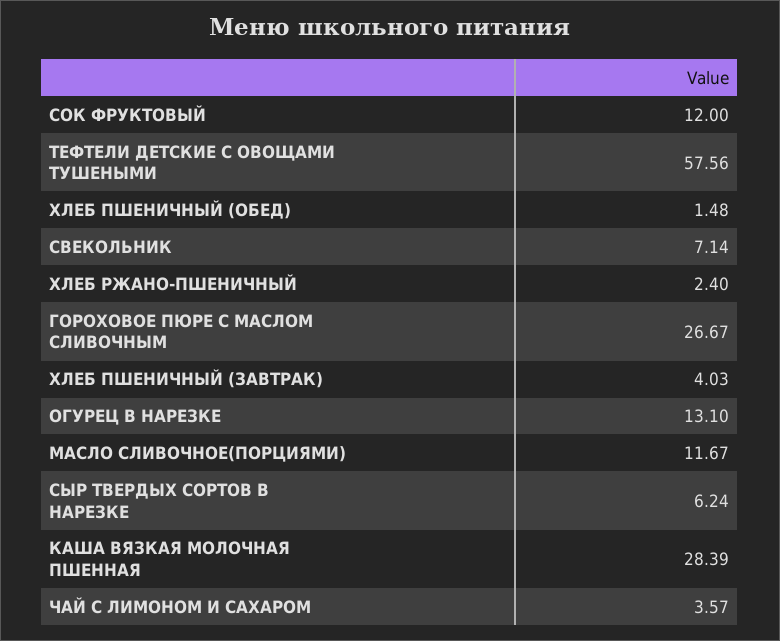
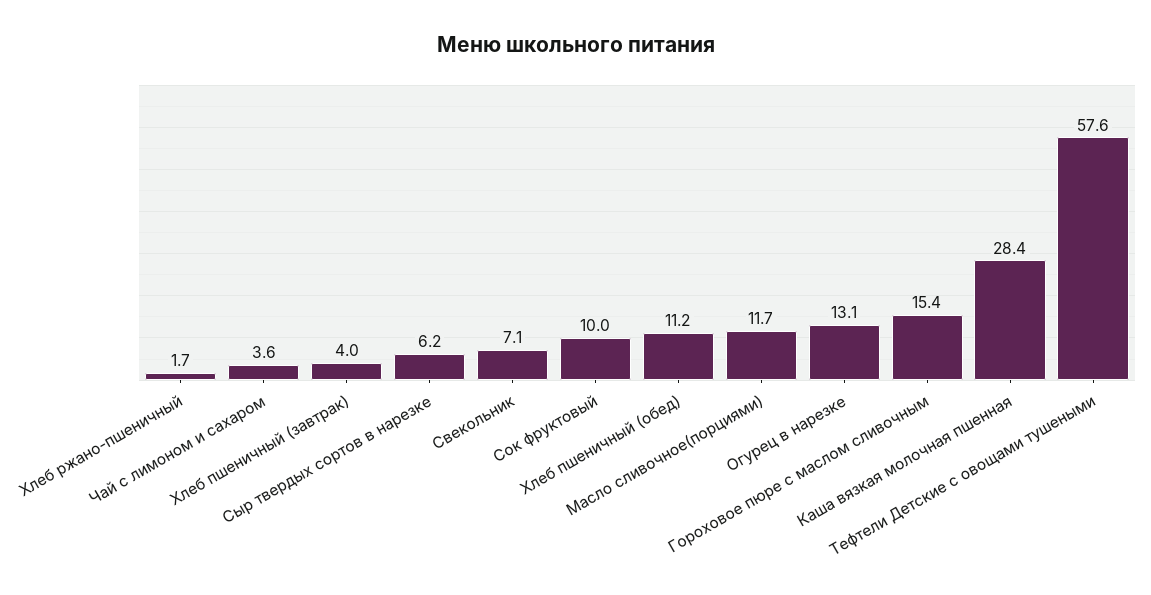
СОК ФРУКТОВЫЙ: 12 -> 10
ХЛЕБ ПШЕНИЧНЫЙ (ОБЕД): 1.48 -> 11.2
ХЛЕБ РЖАНО-ПШЕНИЧНЫЙ: 2.4 -> 1.7
ГОРОХОВОЕ ПЮРЕ С МАСЛОМ СЛИВОЧНЫМ: 26.67 -> 15.4

